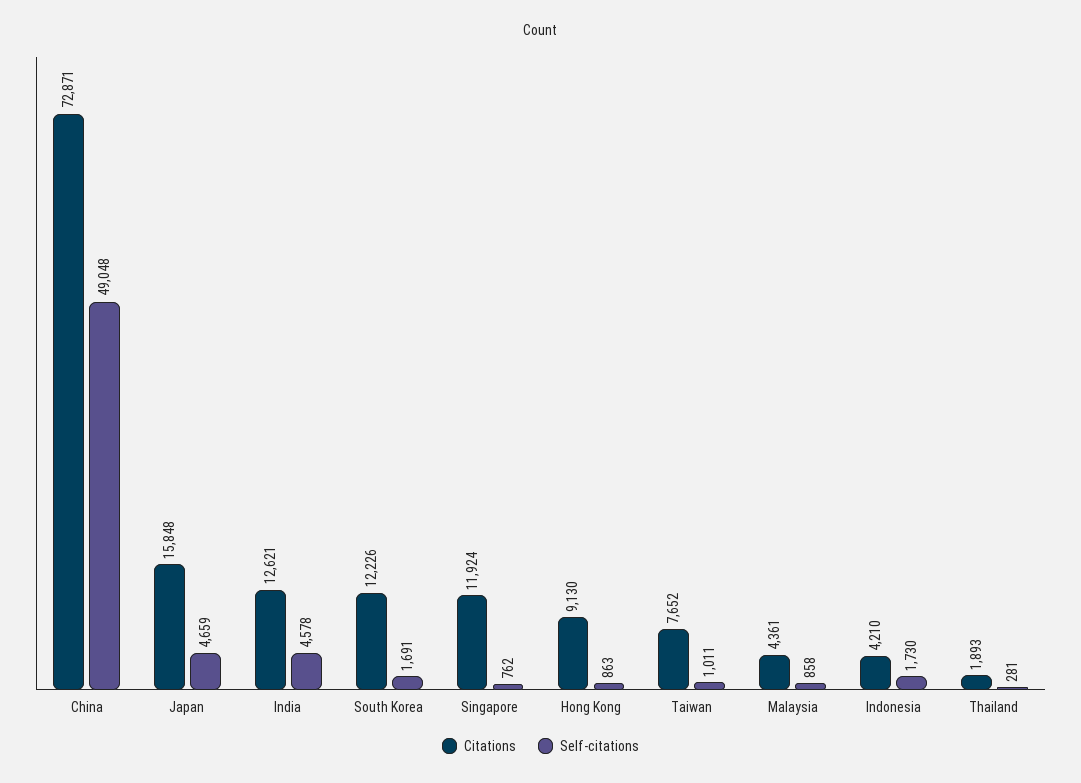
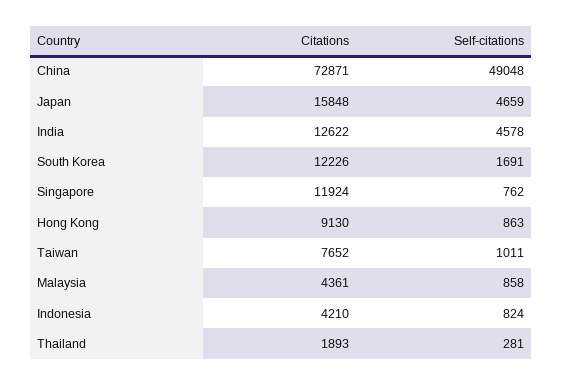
Citations, India: 12621 -> 12622
Self-citations, Indonesia: 1730 -> 824

